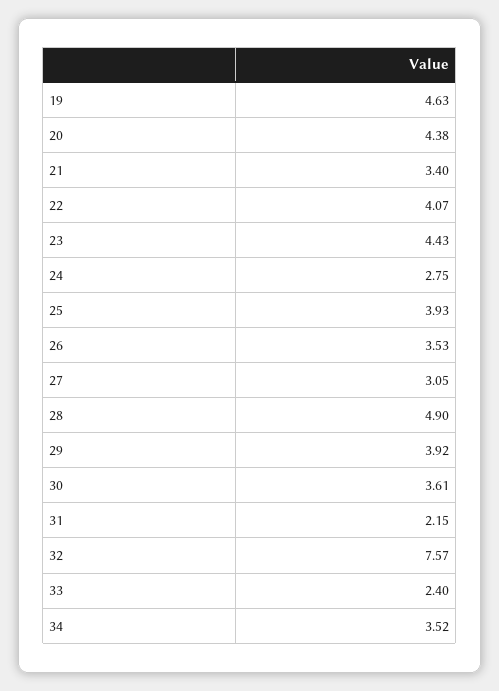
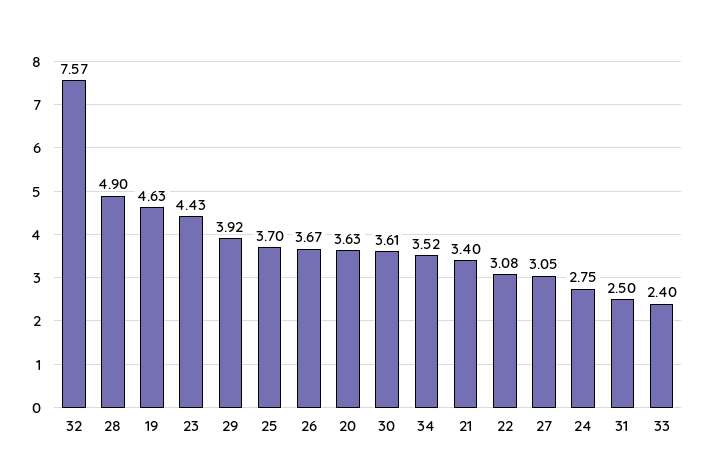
20: 4.38 -> 3.63
22: 4.07 -> 3.08
25: 3.93 -> 3.7
26: 3.53 -> 3.67
31: 2.15 -> 2.5

